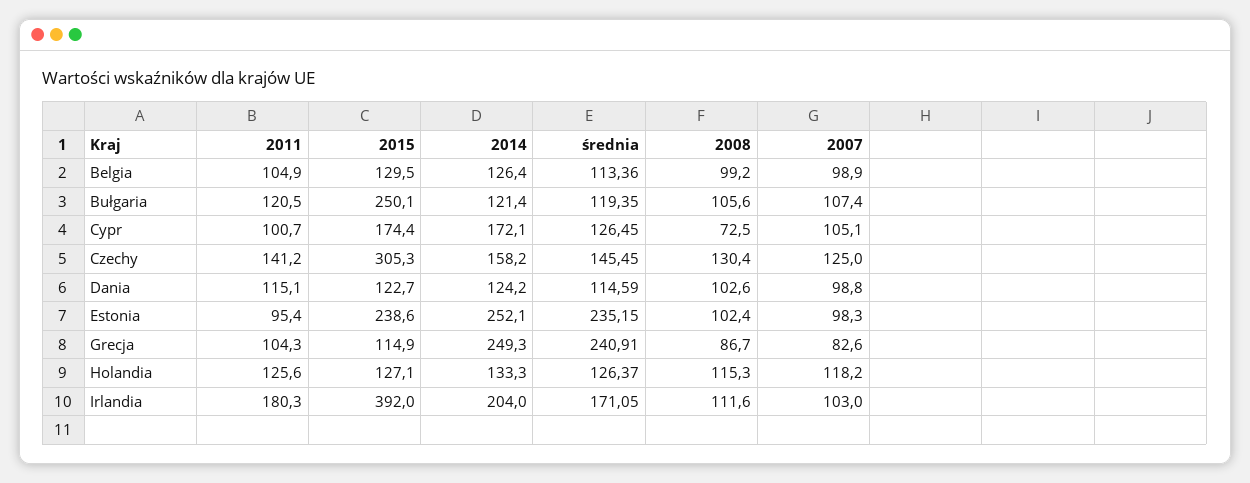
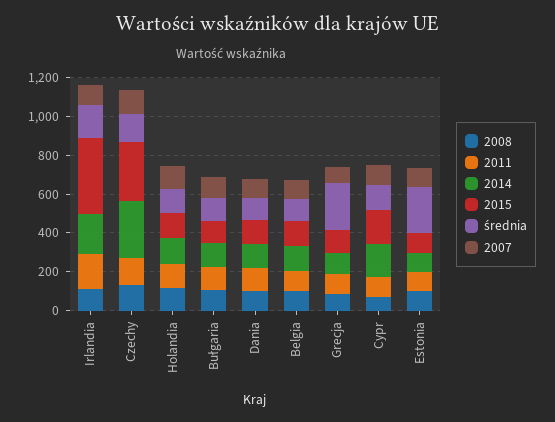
2015, Bułgaria: 250.1 -> 100
2014, Czechy: 158.2 -> 300
2015, Estonia: 238.6 -> 100
2014, Estonia: 252.1 -> 100
2014, Grecja: 249.3 -> 100

